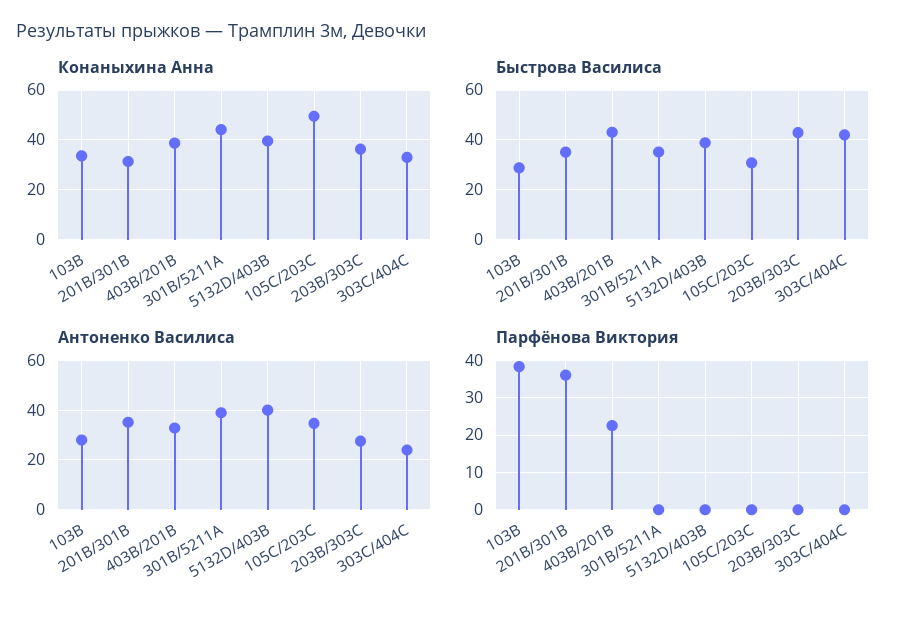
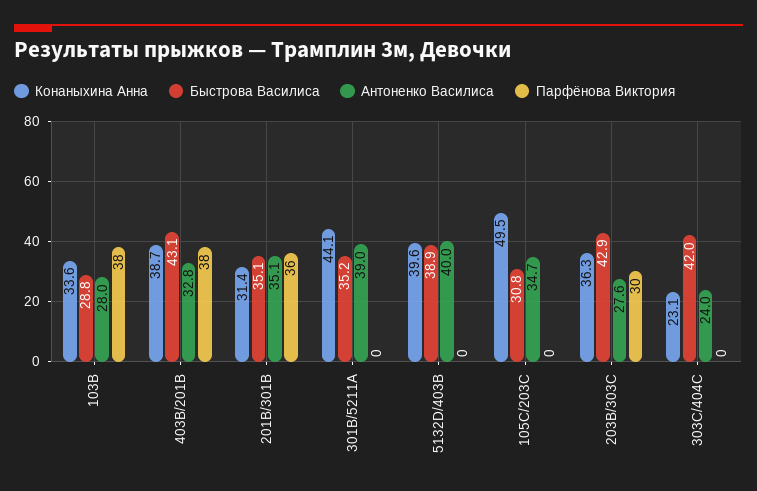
Конаныхина Анна, 303C/404C: 32.5 -> 23.1
Парфёнова Виктория, 403B/201B: 22 -> 38
Парфёнова Виктория, 203B/303C: 0 -> 30

